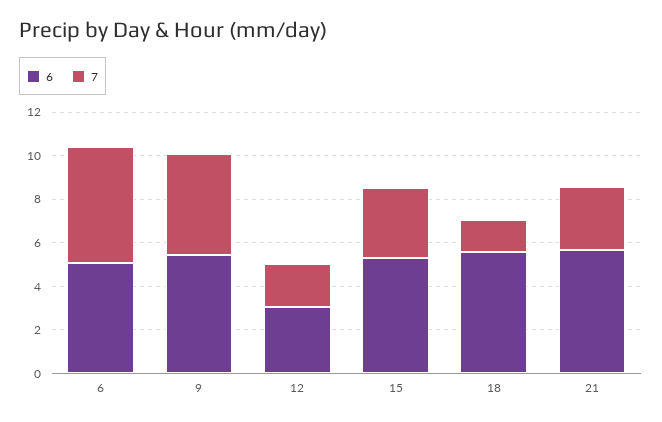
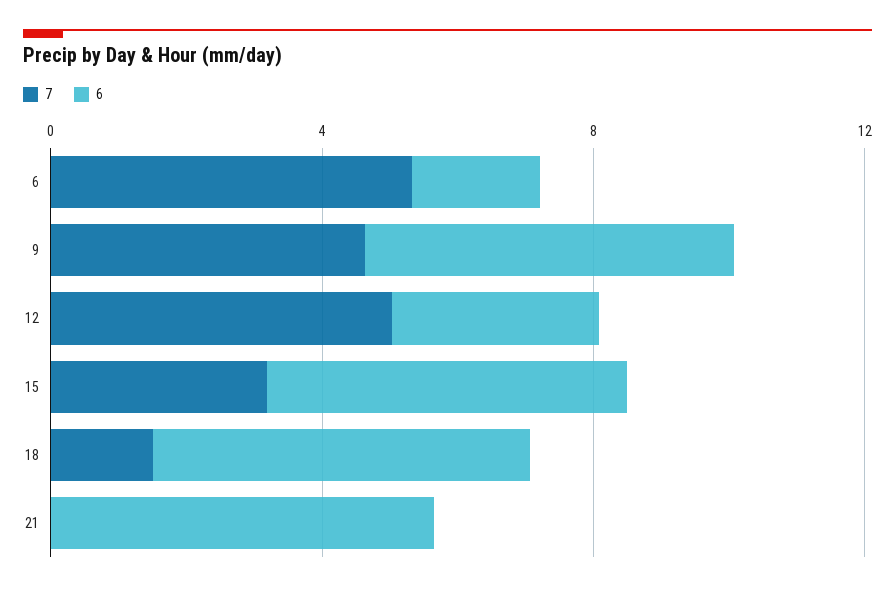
6, 6: 5 -> 2
7, 12: 2 -> 5
7, 21: 3 -> 0

